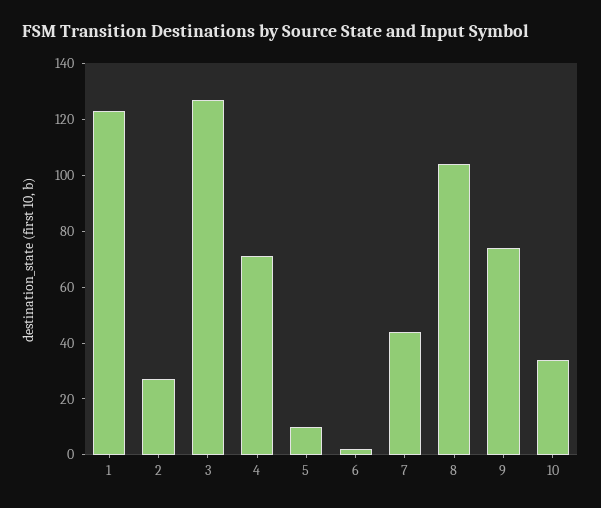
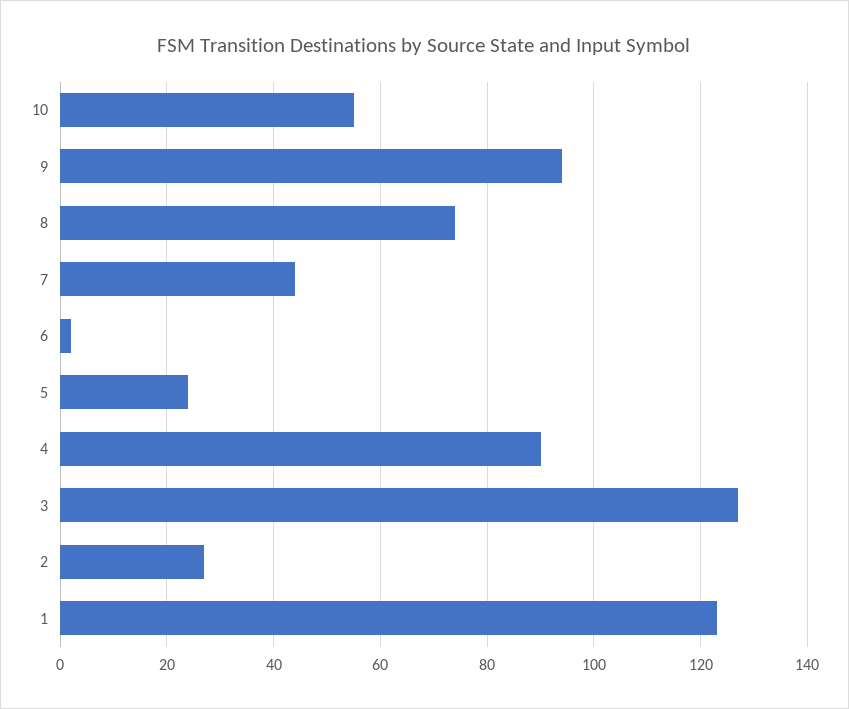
4: 70 -> 90
5: 10 -> 25
8: 105 -> 75
9: 75 -> 95
10: 35 -> 55

